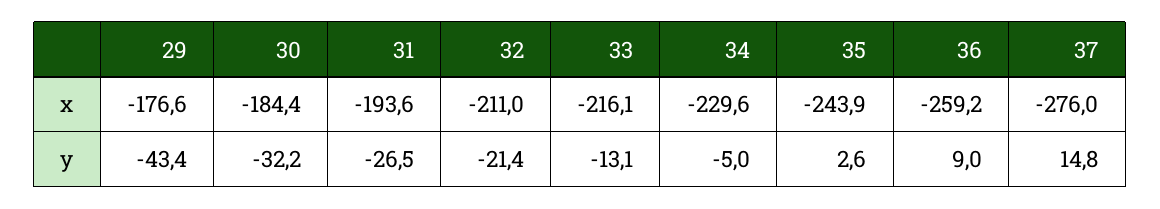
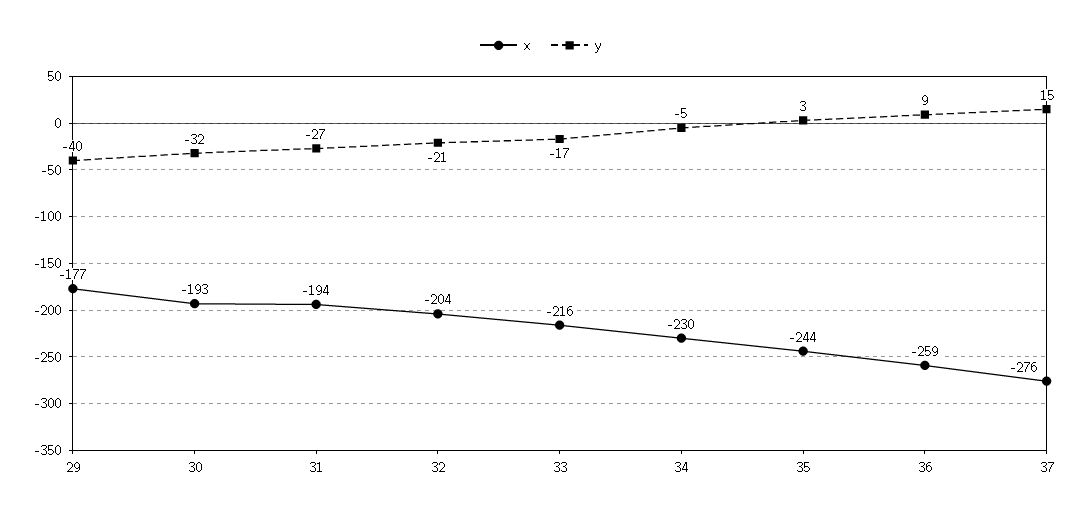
x, 30: -184.4 -> -193
x, 32: -211 -> -204
y, 29: -43.4 -> -40
y, 33: -13.1 -> -17

